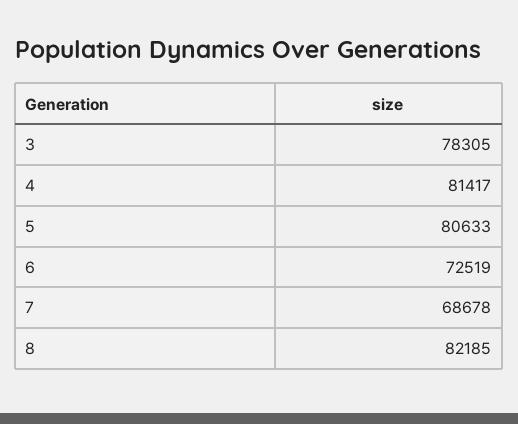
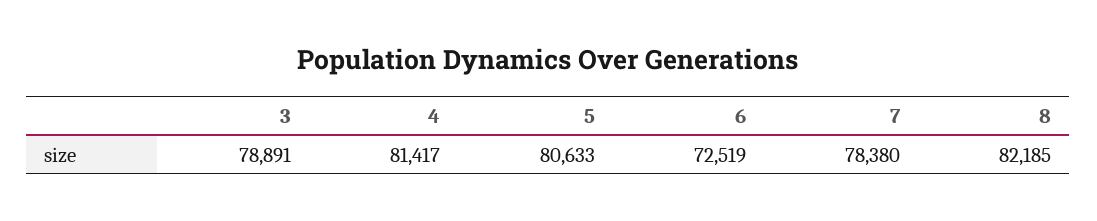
3: 78305 -> 78891
7: 68678 -> 78380

